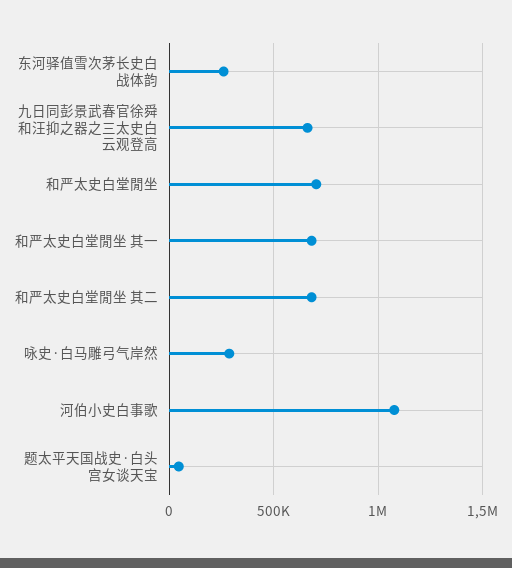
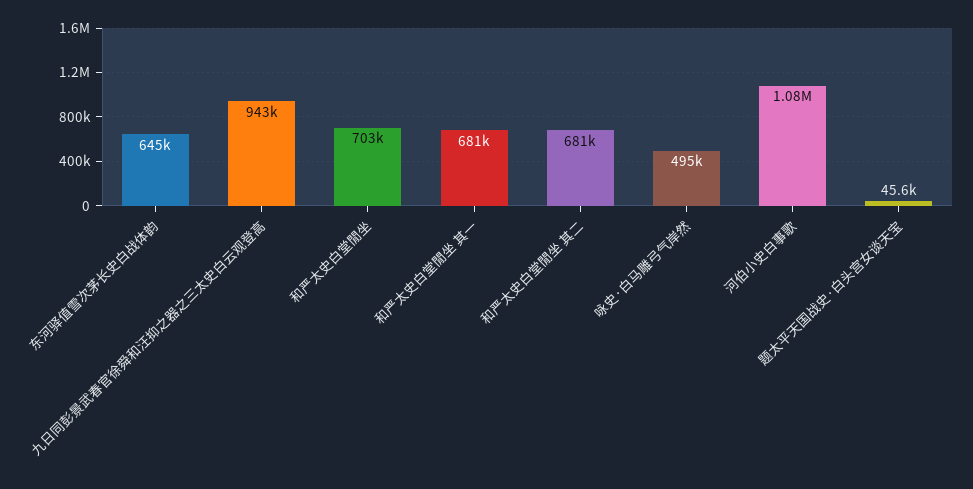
东河驿值雪次茅长史白战体韵: 250000 -> 645000
九日同彭景武春官徐舜和汪抑之器之三太史白云观登高: 650000 -> 943000
咏史·白马雕弓气岸然: 300000 -> 495000

